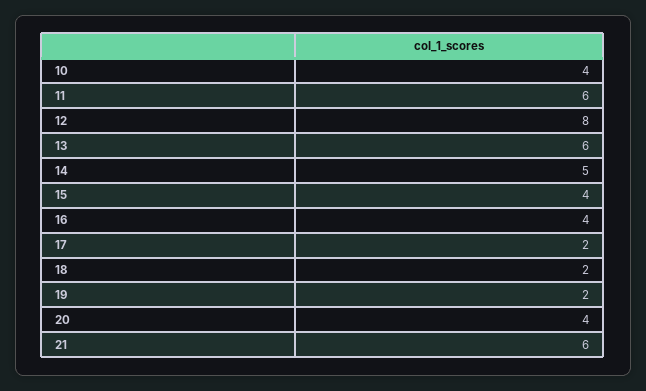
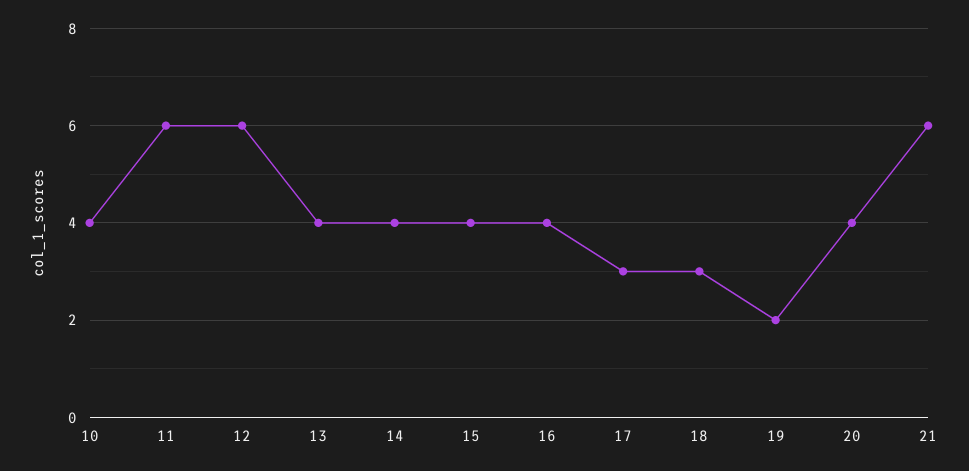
12: 8 -> 6
13: 6 -> 4
14: 5 -> 4
17: 2 -> 3
18: 2 -> 3

